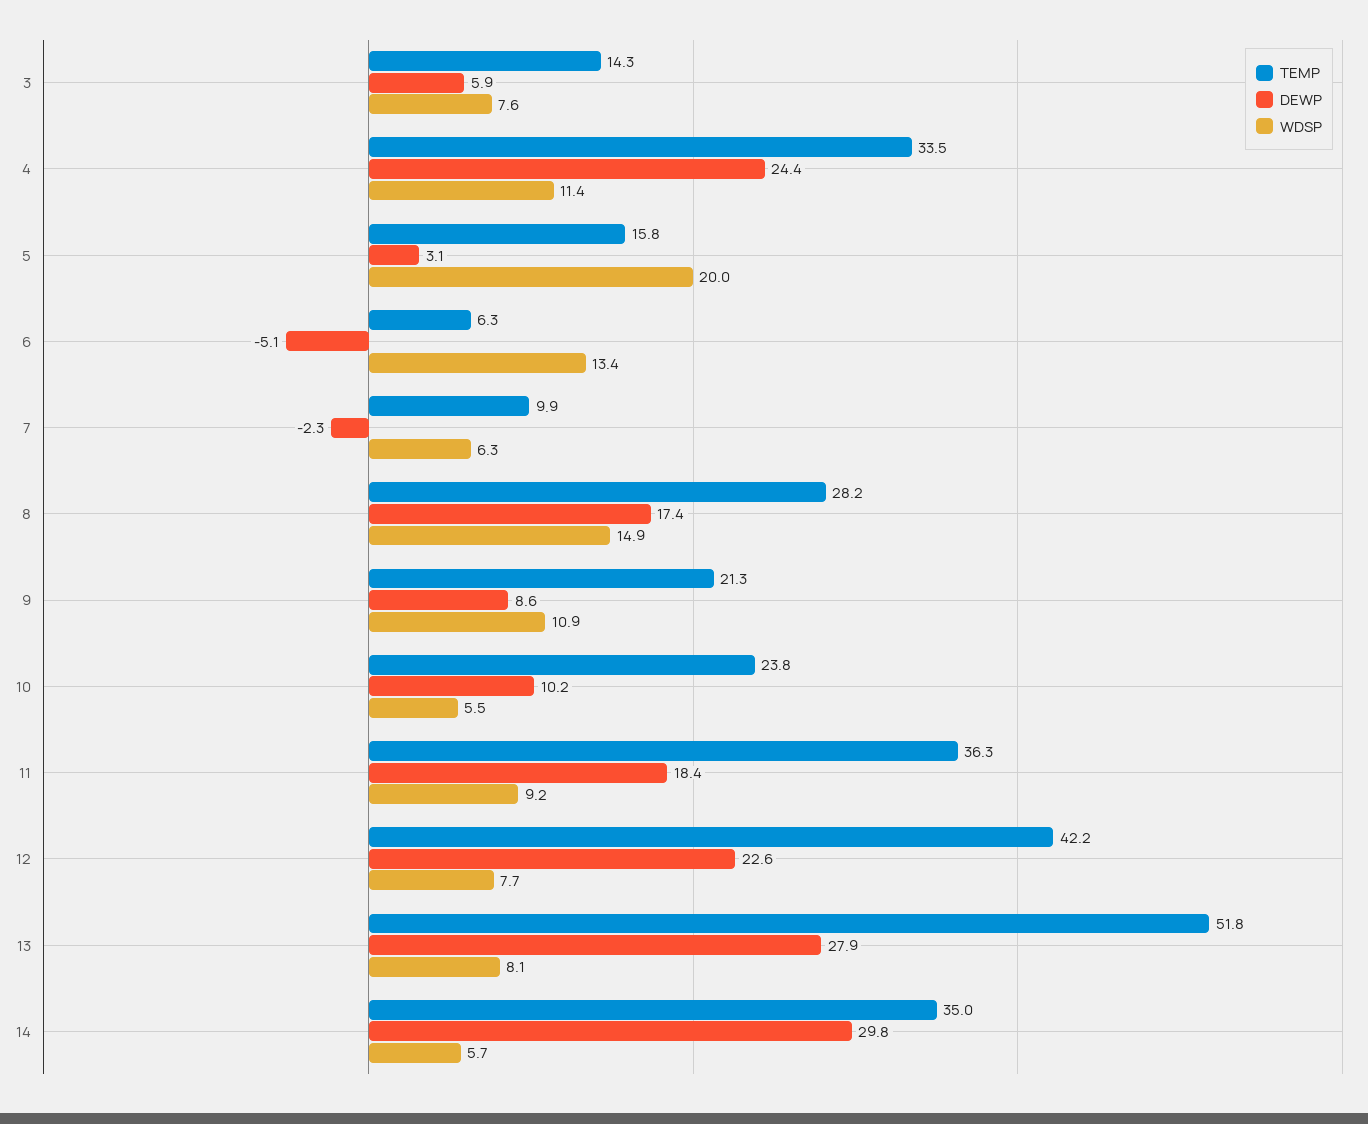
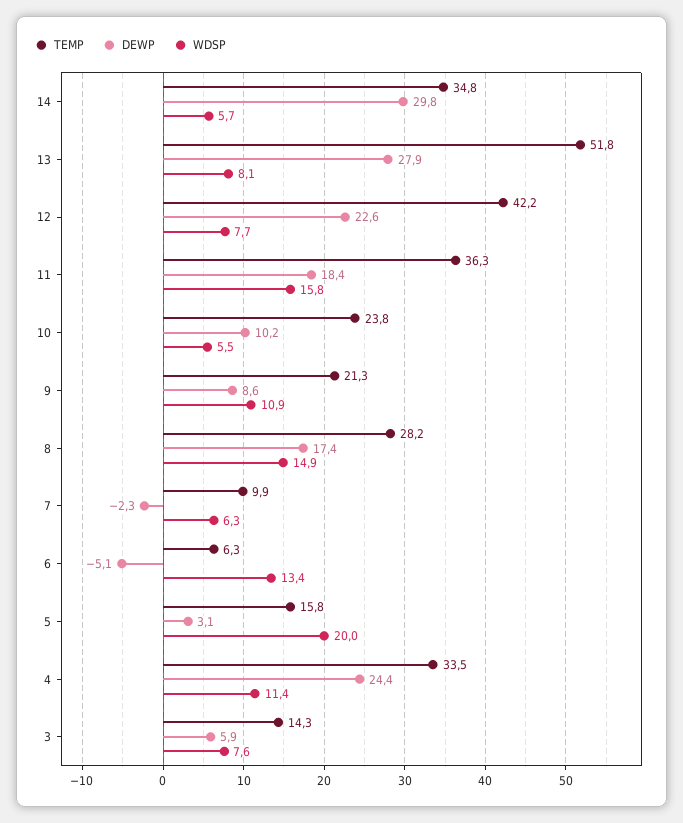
WDSP, 11: 9.2 -> 15.8
TEMP, 14: 35 -> 34.8

